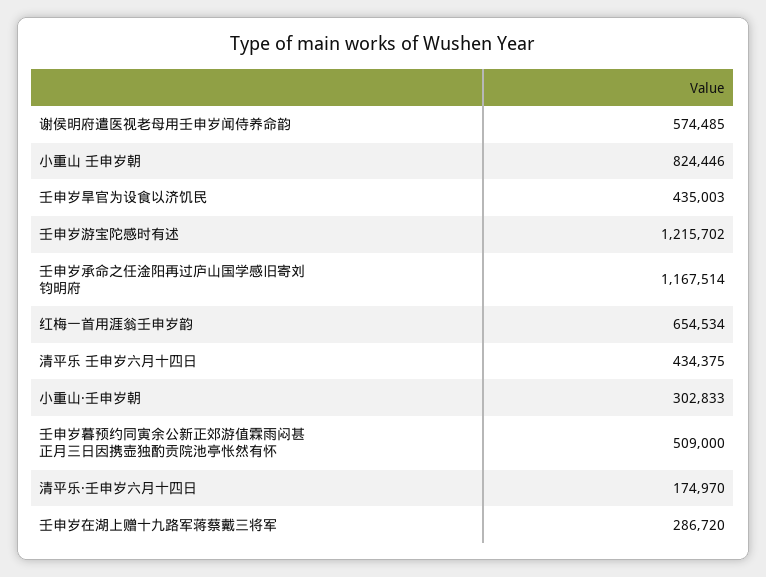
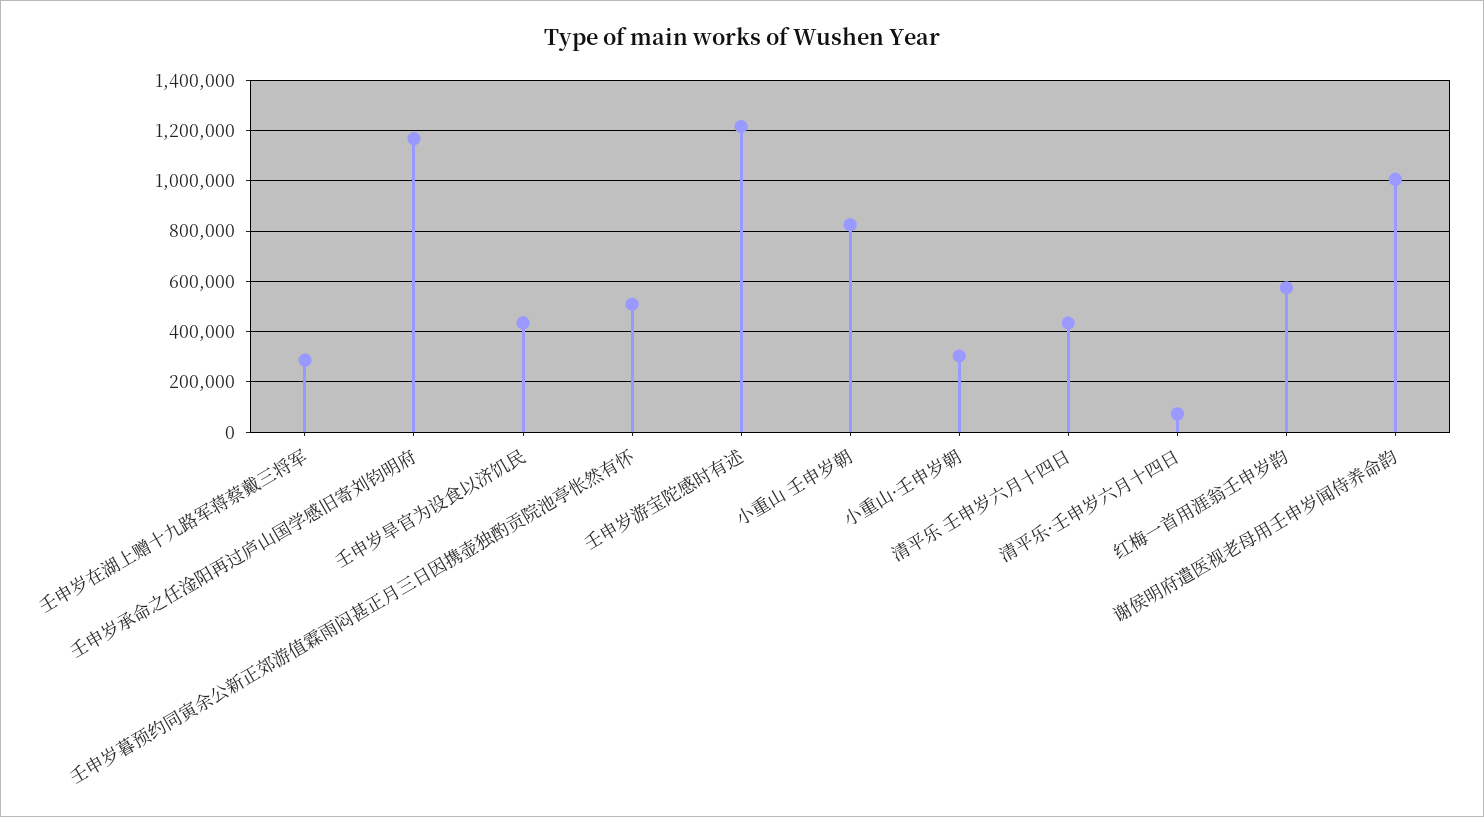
谢侯明府遣医视老母用壬申岁闻侍养命韵: 574485 -> 1000000
红梅一首用涯翁壬申岁韵: 654534 -> 575000
清平乐·壬申岁六月十四日: 174970 -> 75000

